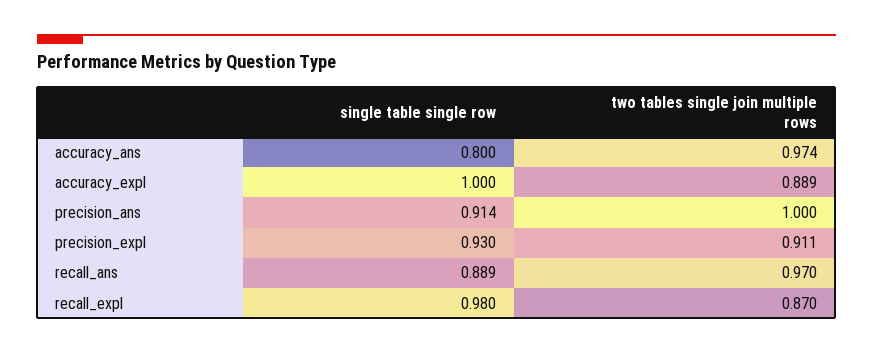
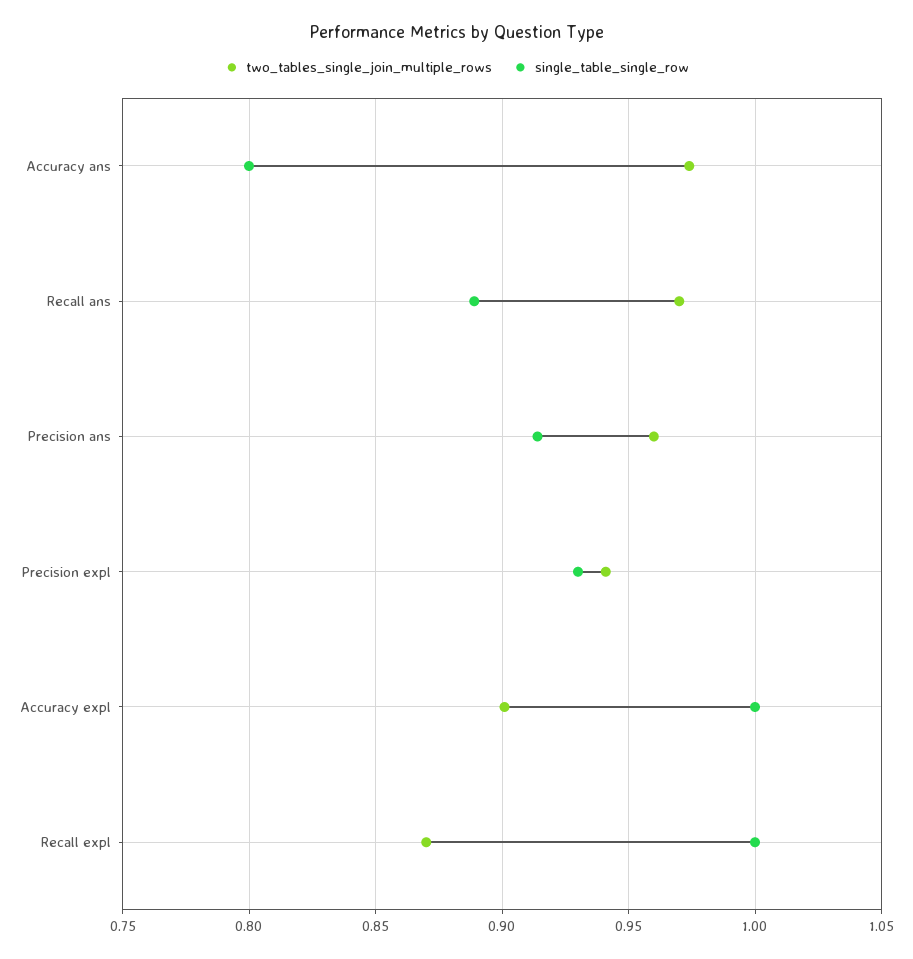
two tables single join multiple rows, accuracy_expl: 0.889 -> 0.9
two tables single join multiple rows, precision_ans: 1 -> 0.96
two tables single join multiple rows, precision_expl: 0.911 -> 0.94
single table single row, recall_expl: 0.98 -> 1

